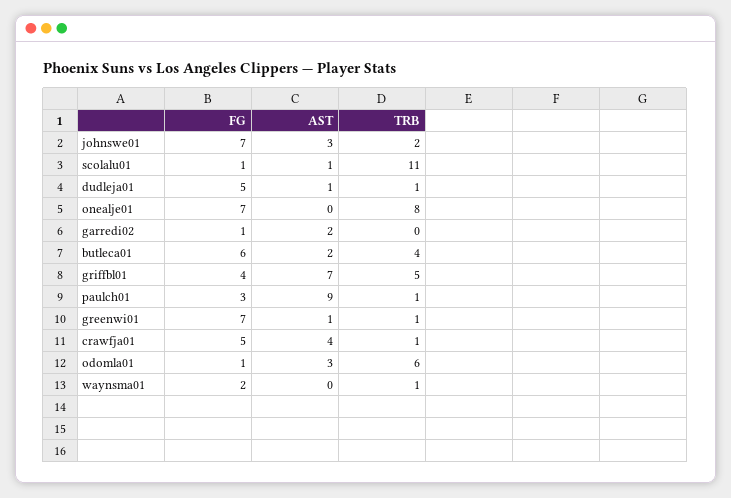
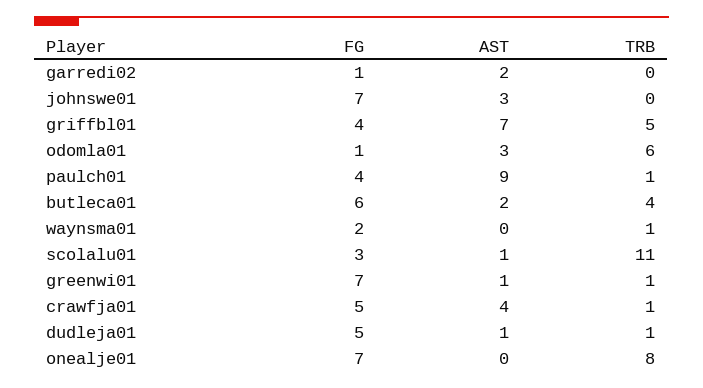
TRB, johnswe01: 2 -> 0
FG, scolalu01: 1 -> 3
FG, paulch01: 3 -> 4

